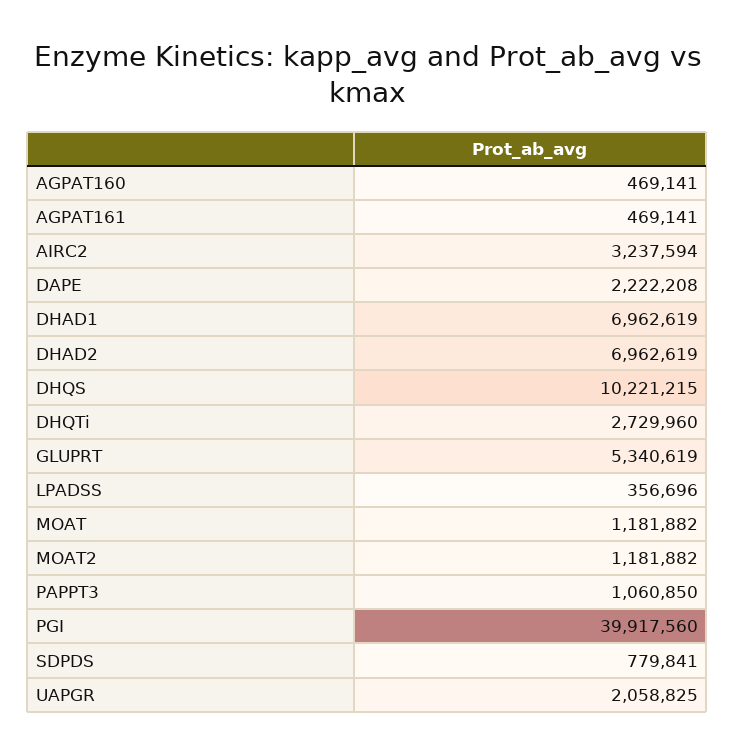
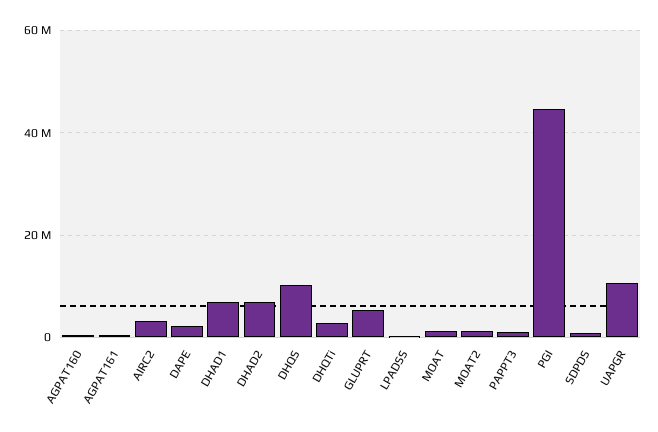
PGI: 39917560 -> 44000000
UAPGR: 2058825 -> 10000000

